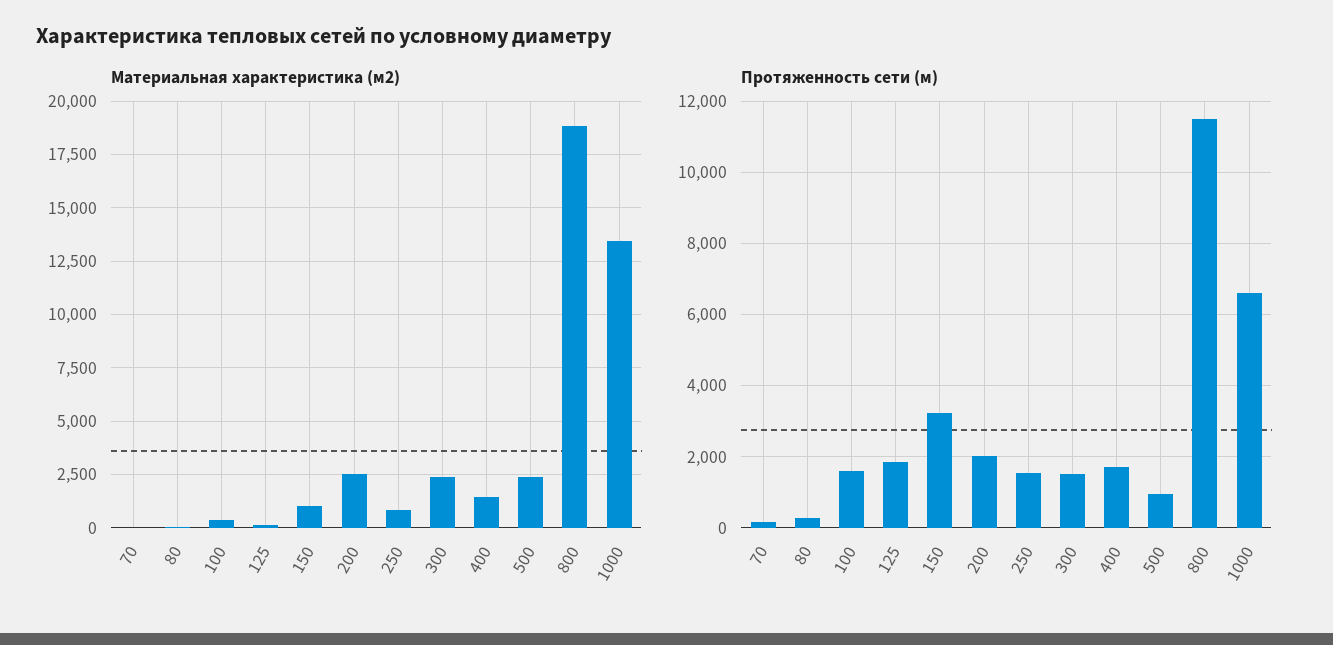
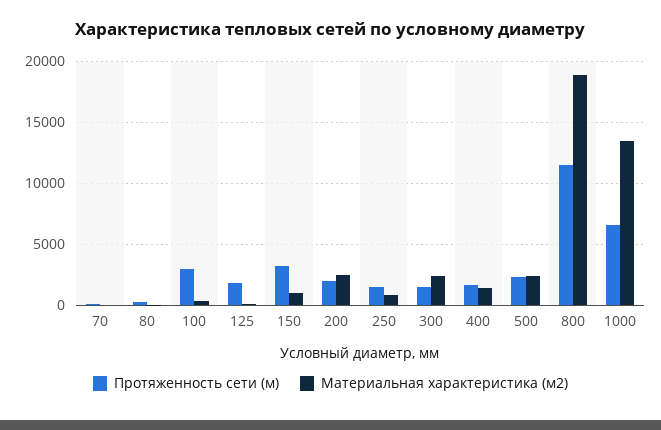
Протяженность сети (м), 100: 1600 -> 3000
Протяженность сети (м), 500: 1000 -> 2500

